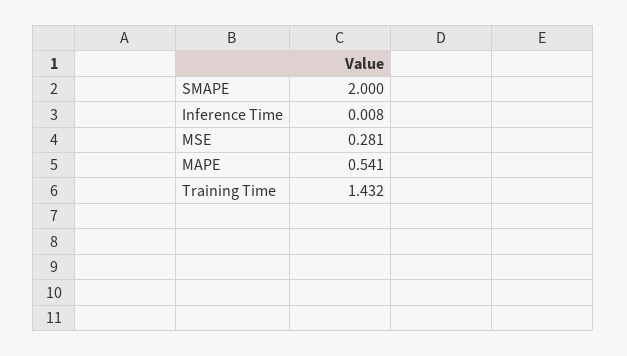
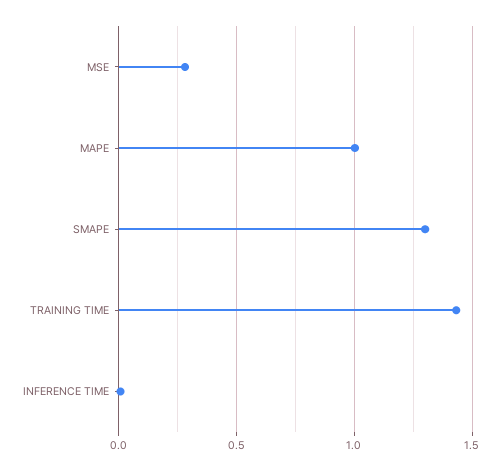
SMAPE: 2 -> 1.3
MAPE: 0.541 -> 1

